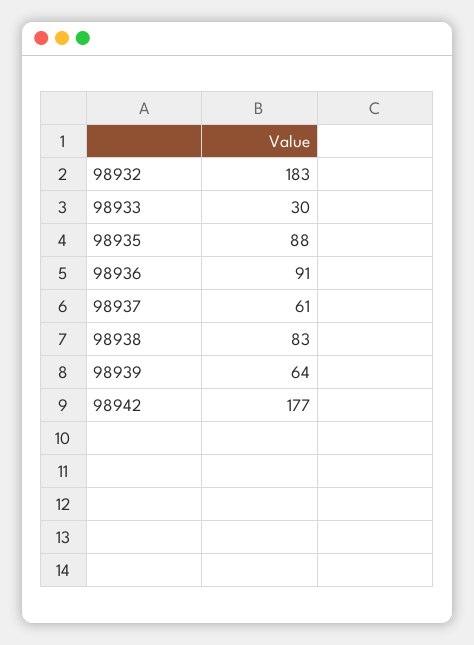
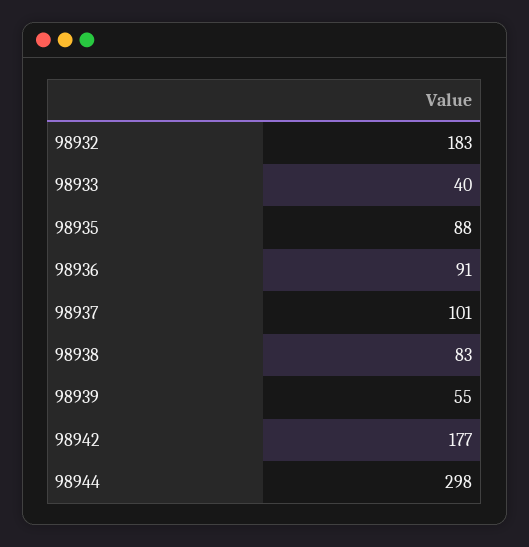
98933: 30 -> 40
98937: 61 -> 101
98939: 64 -> 55
98944: none -> 298

